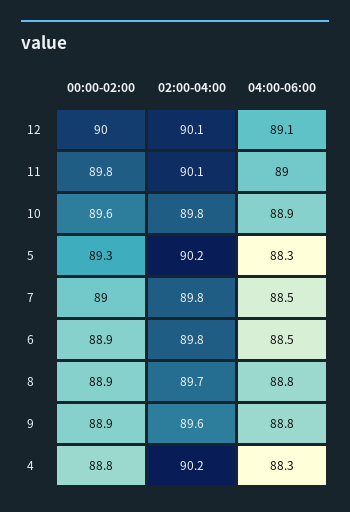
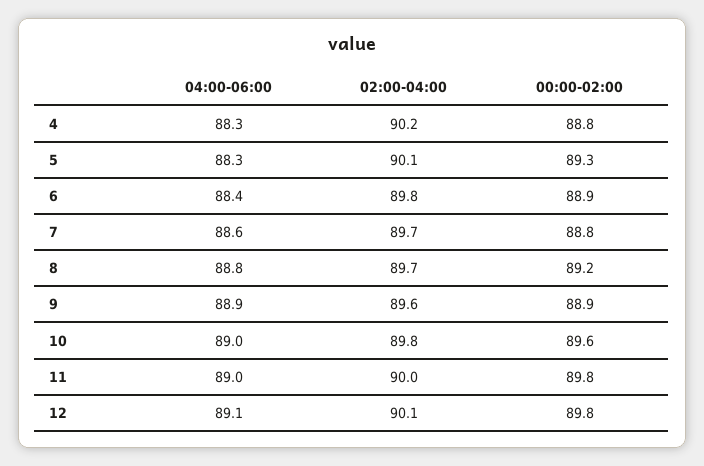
00:00-02:00, 12: 90 -> 89.8
02:00-04:00, 11: 90.1 -> 90
04:00-06:00, 10: 88.9 -> 89
02:00-04:00, 5: 90.2 -> 90.1
00:00-02:00, 7: 89 -> 88.8
02:00-04:00, 7: 89.8 -> 89.7
04:00-06:00, 7: 88.5 -> 88.6
04:00-06:00, 6: 88.5 -> 88.4
00:00-02:00, 8: 88.9 -> 89.2
04:00-06:00, 9: 88.8 -> 88.9

